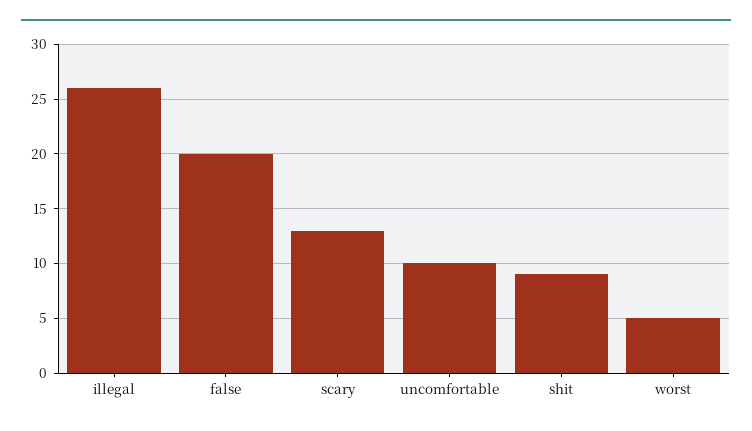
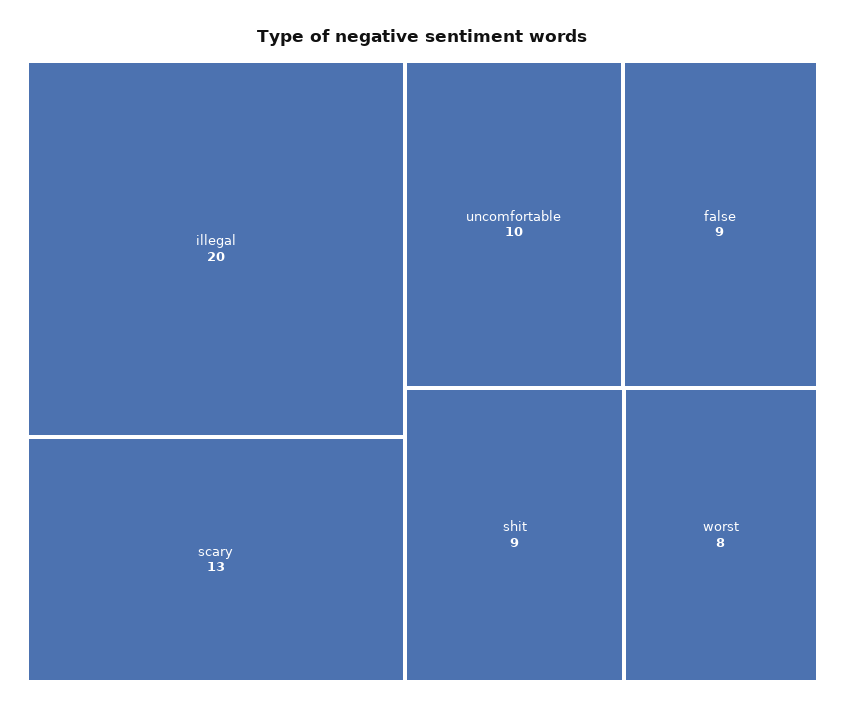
illegal: 26 -> 20
false: 20 -> 9
worst: 5 -> 8

